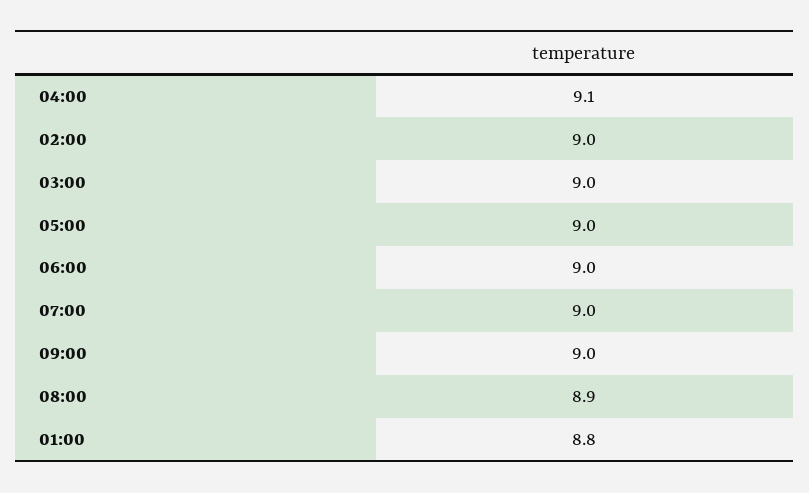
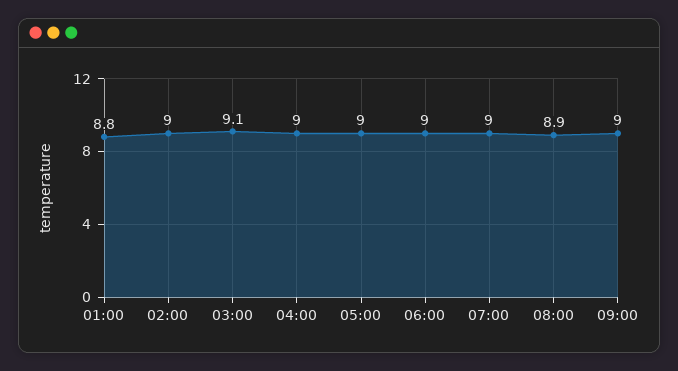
04:00: 9.1 -> 9
03:00: 9 -> 9.1

